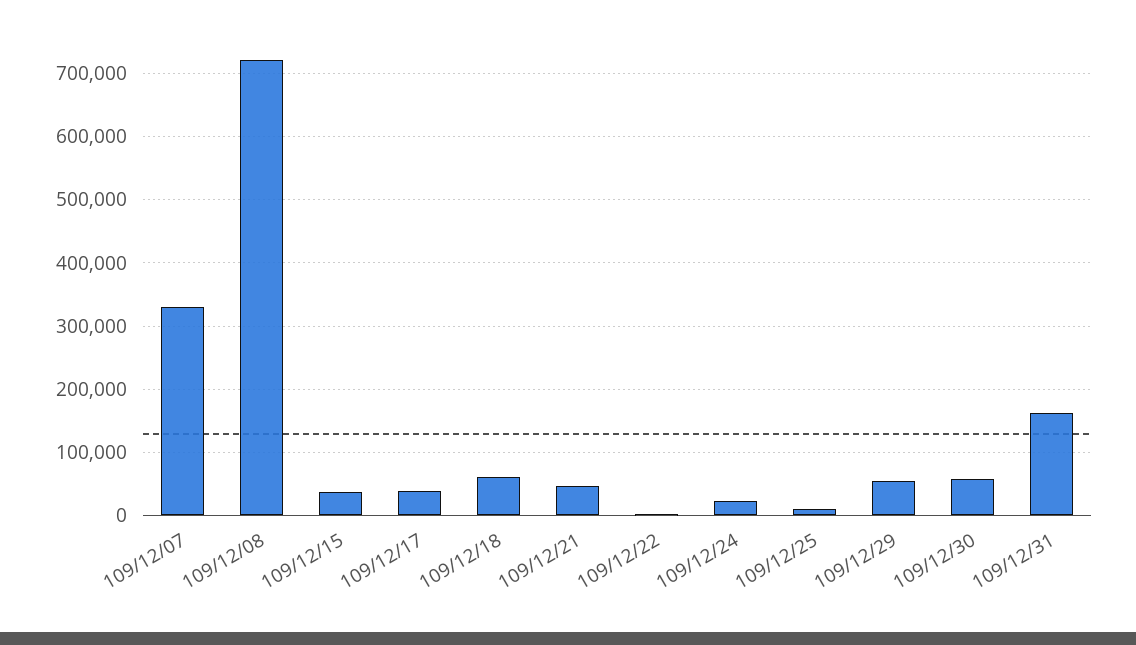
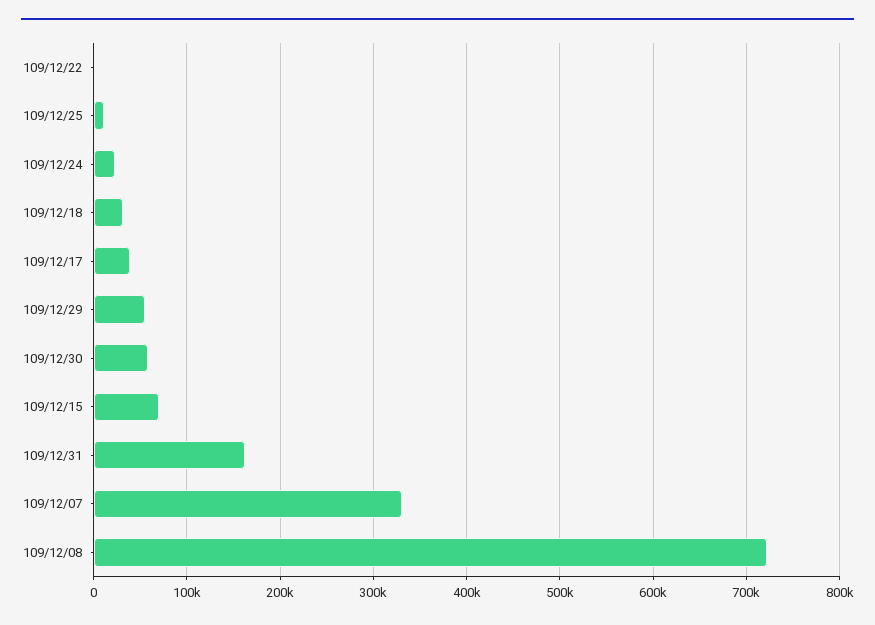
109/12/15: 40000 -> 70000
109/12/18: 60000 -> 30000
109/12/21: 50000 -> none

